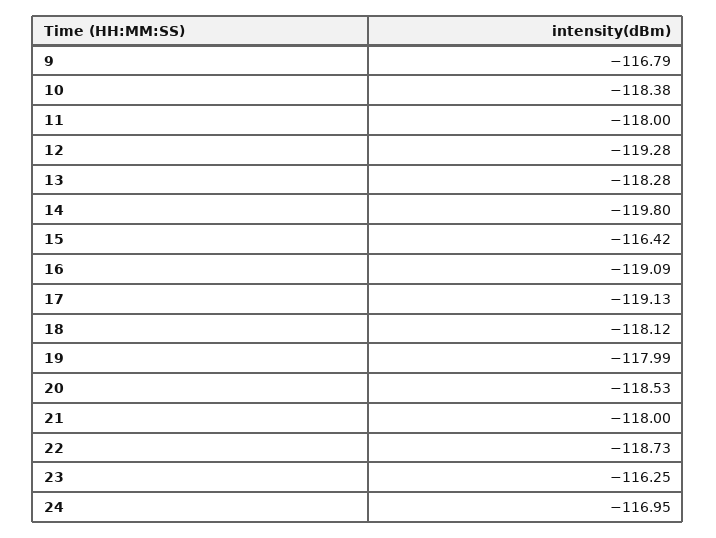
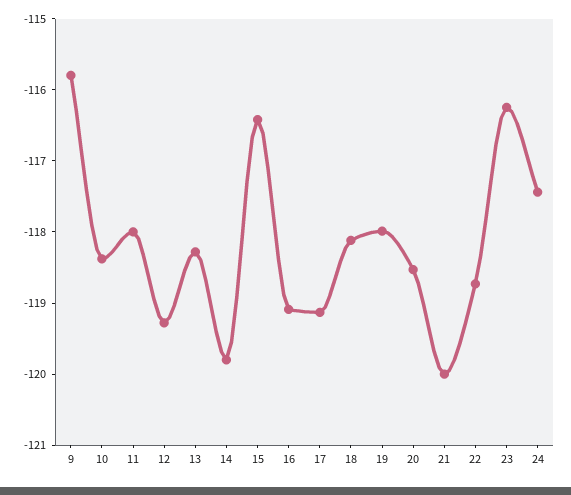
9: -116.79 -> -115.8
21: -118 -> -120
24: -116.95 -> -117.4

